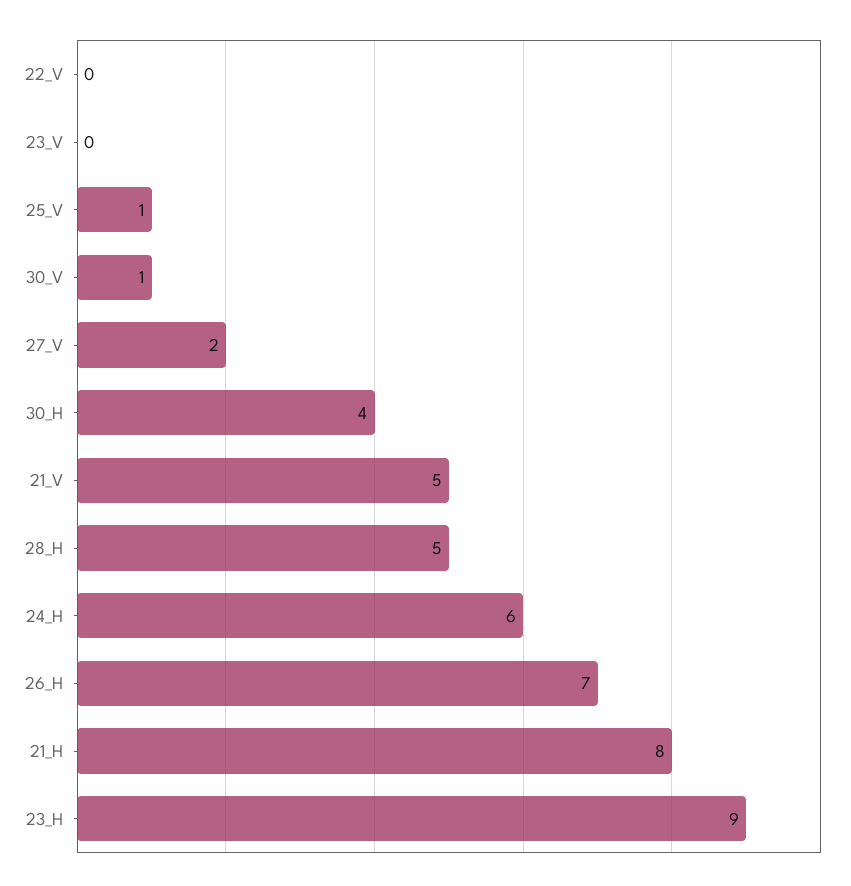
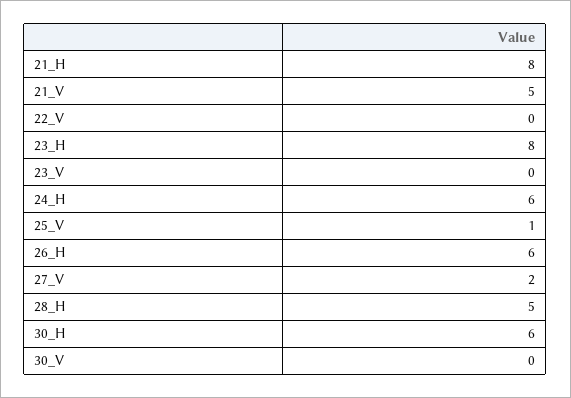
30_V: 1 -> 0
30_H: 4 -> 6
26_H: 7 -> 6
23_H: 9 -> 8

